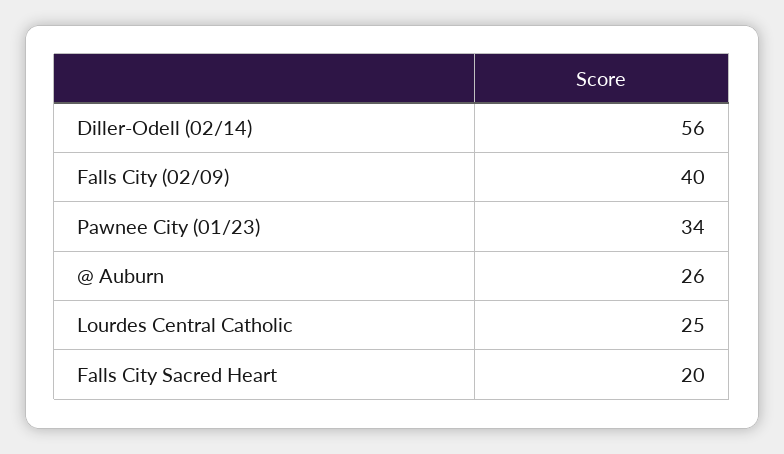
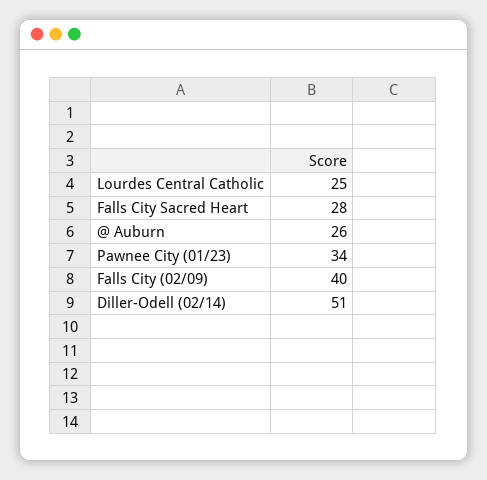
Diller-Odell (02/14): 56 -> 51
Falls City Sacred Heart: 20 -> 28

